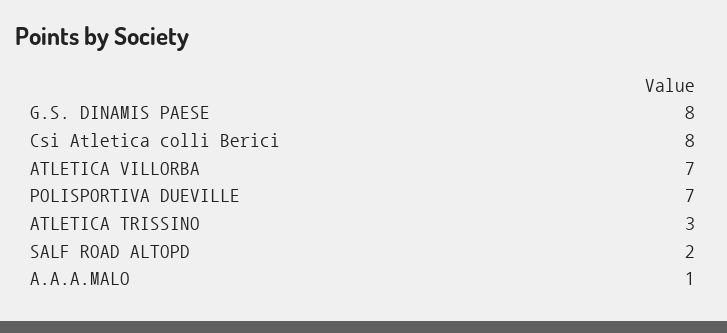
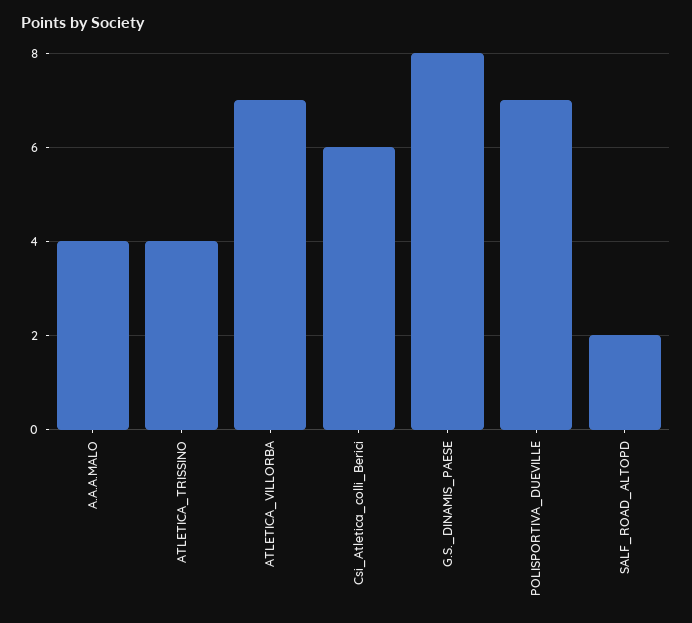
Csi Atletica colli Berici: 8 -> 6
ATLETICA TRISSINO: 3 -> 4
A.A.A.MALO: 1 -> 4

